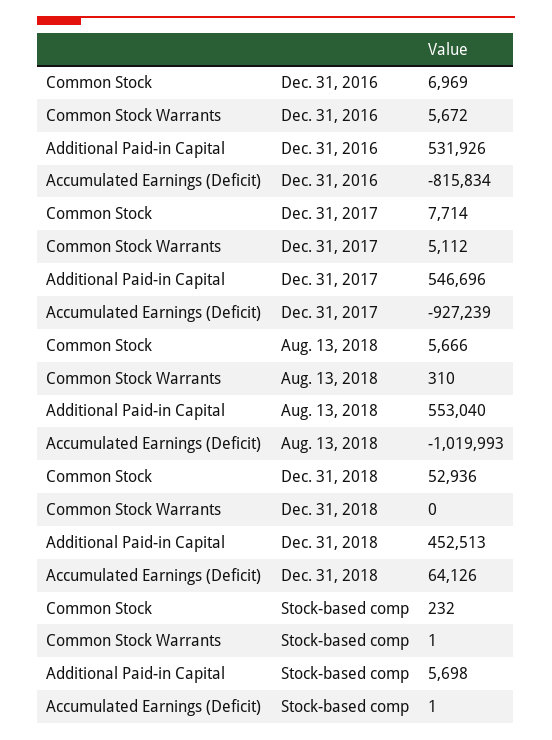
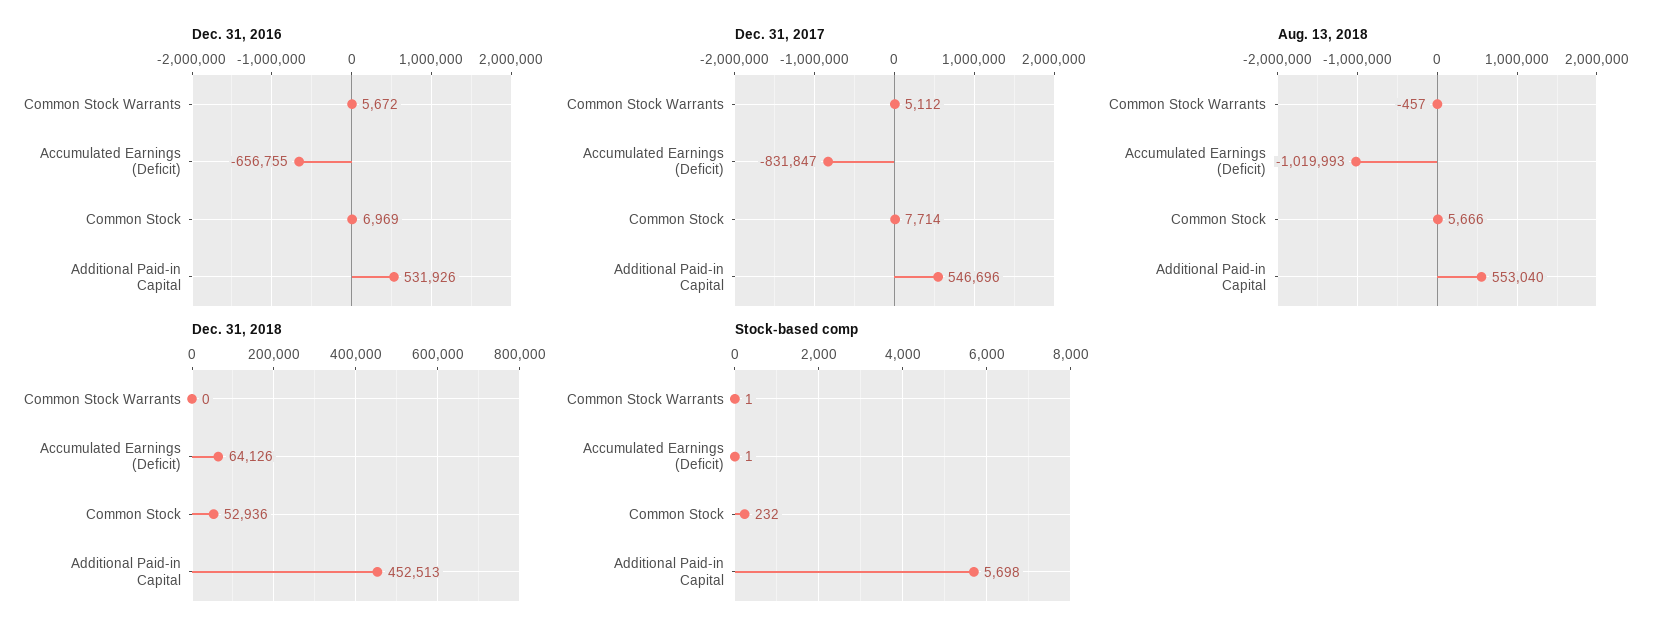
Dec. 31, 2016, Accumulated Earnings (Deficit): -815834 -> -656755
Dec. 31, 2017, Accumulated Earnings (Deficit): -927239 -> -831847
Aug. 13, 2018, Common Stock Warrants: 310 -> -457

